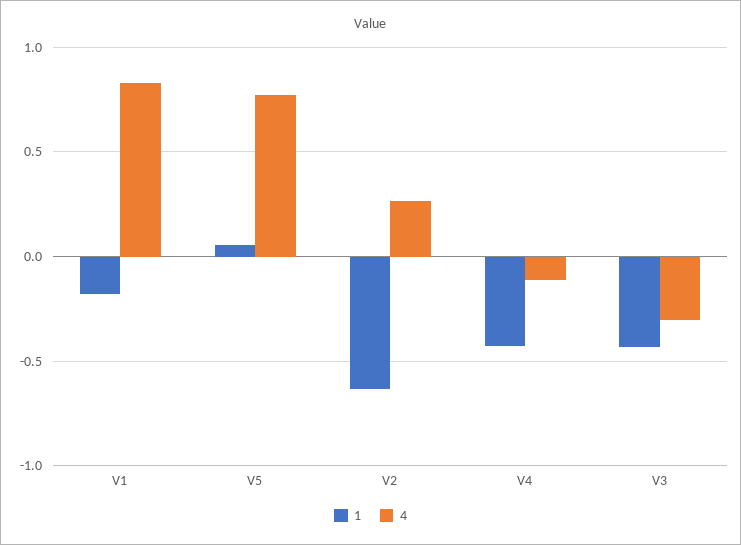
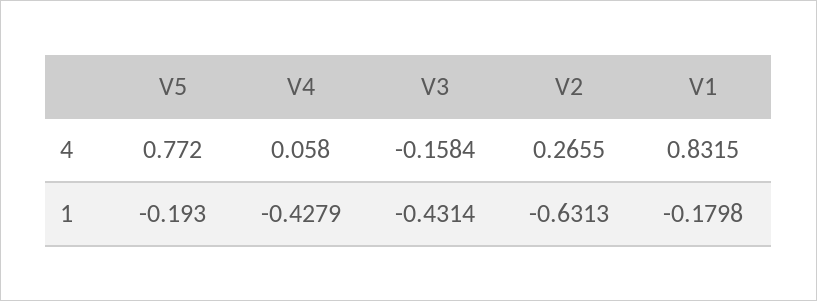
1, V5: 0.05 -> -0.193
4, V4: -0.1 -> 0.058
4, V3: -0.3 -> -0.1584

